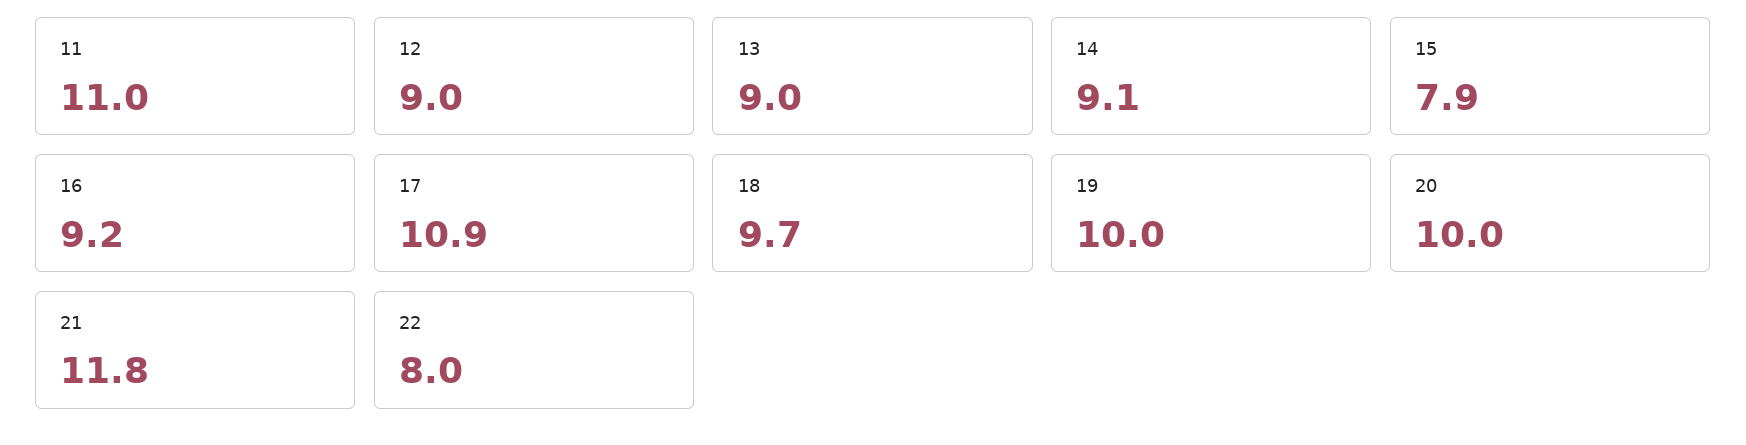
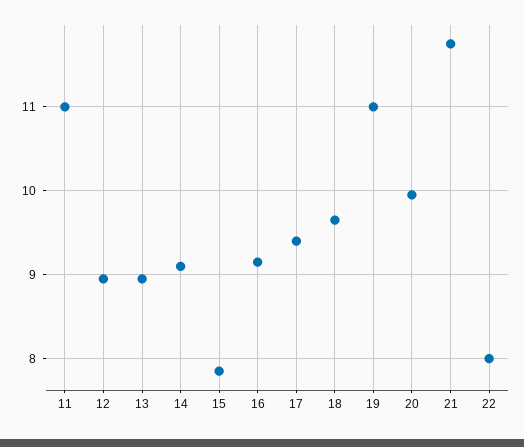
17: 10.9 -> 9.4
19: 10 -> 11

